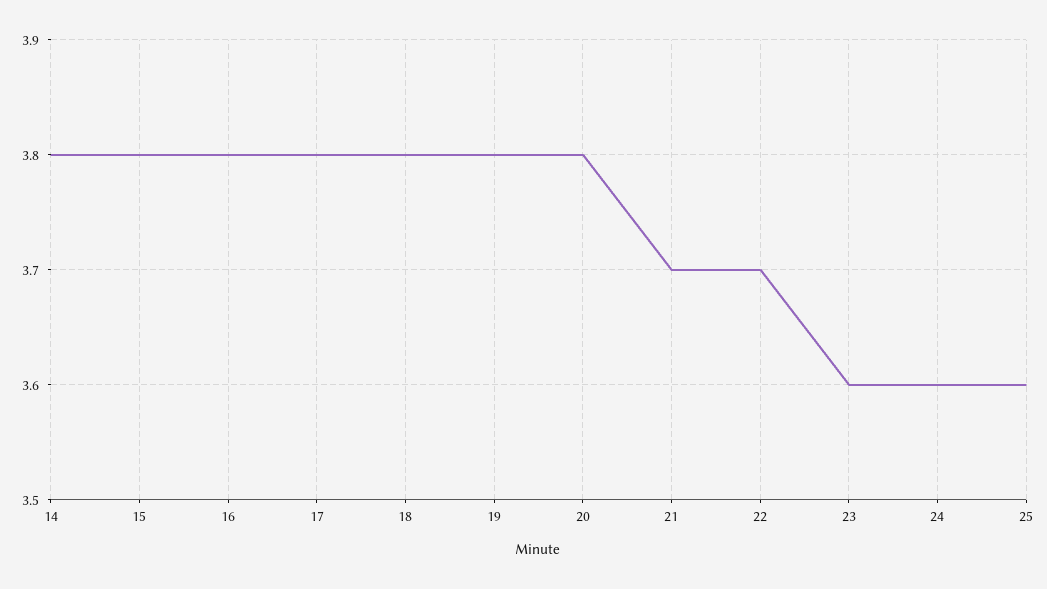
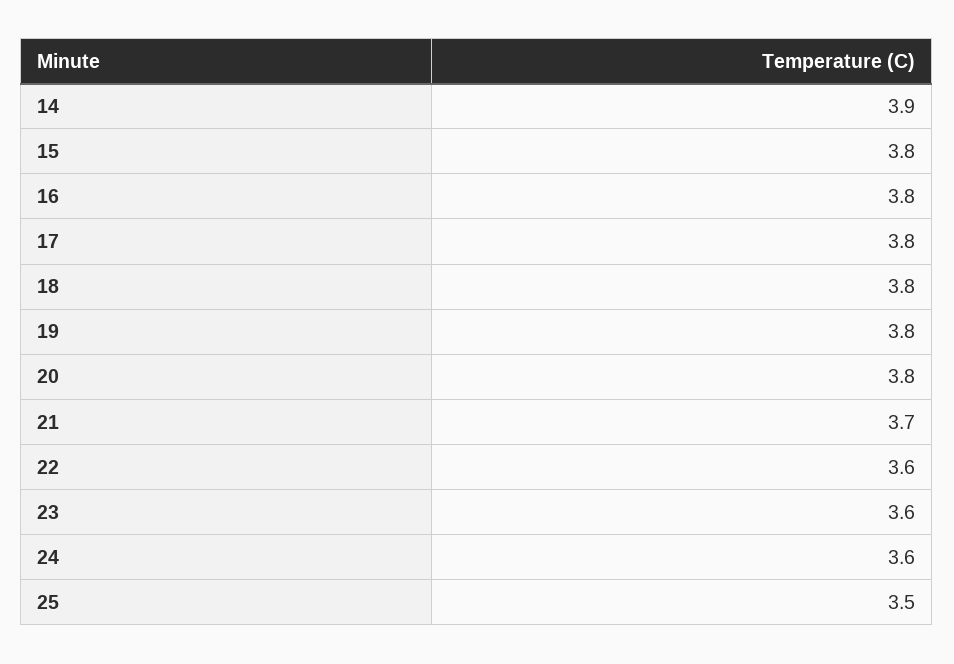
14: 3.8 -> 3.9
22: 3.7 -> 3.6
25: 3.6 -> 3.5

